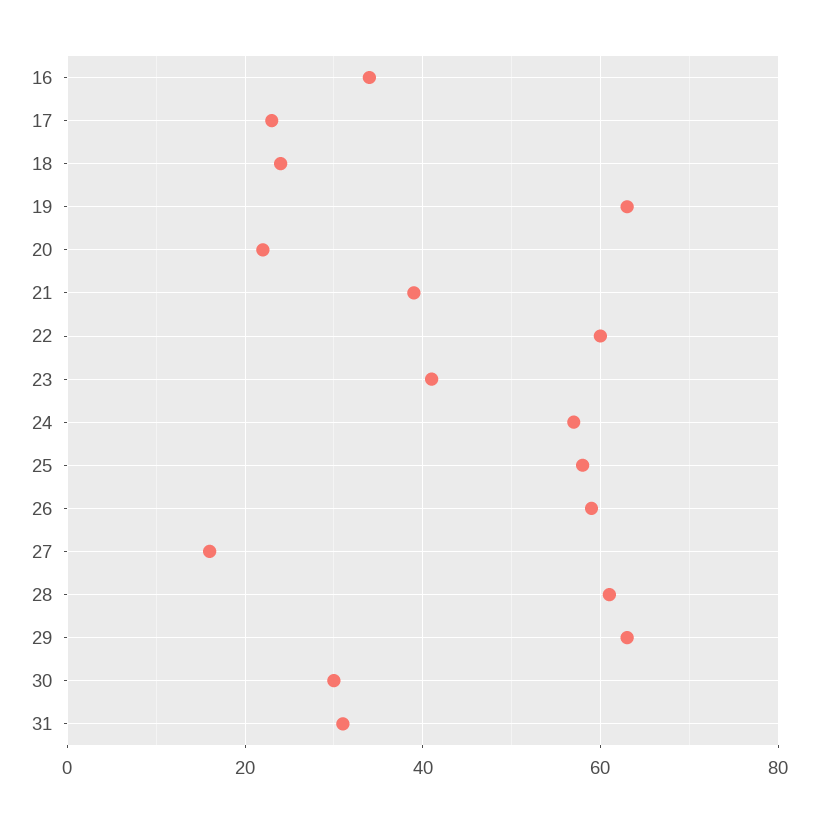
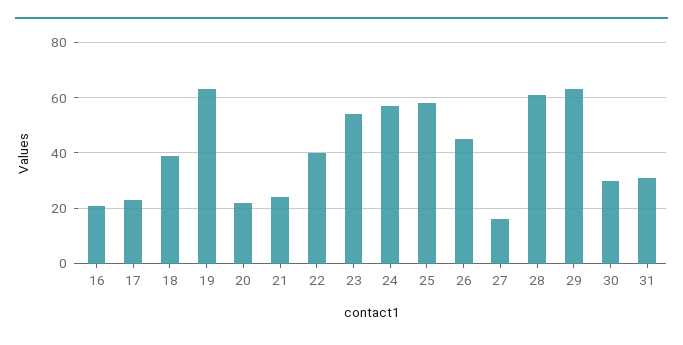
16: 35 -> 20
18: 25 -> 40
21: 40 -> 25
22: 60 -> 40
23: 40 -> 55
26: 60 -> 45

